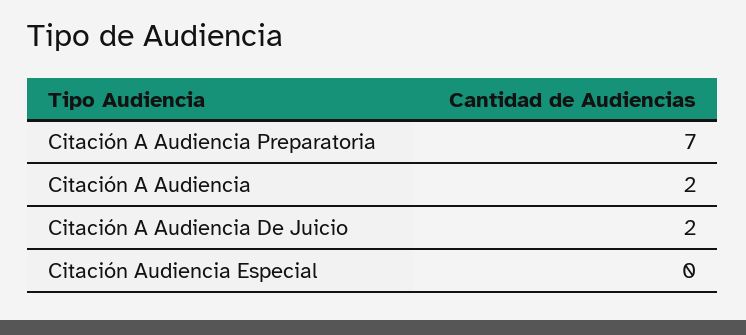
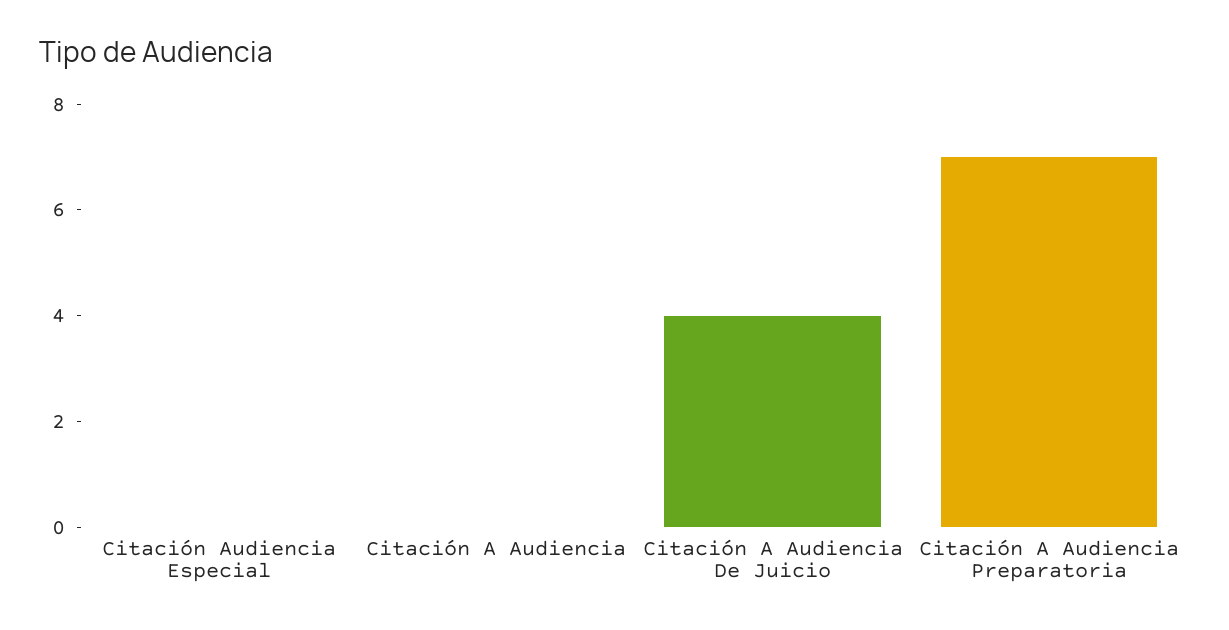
Citación A Audiencia: 2 -> 0
Citación A Audiencia De Juicio: 2 -> 4

